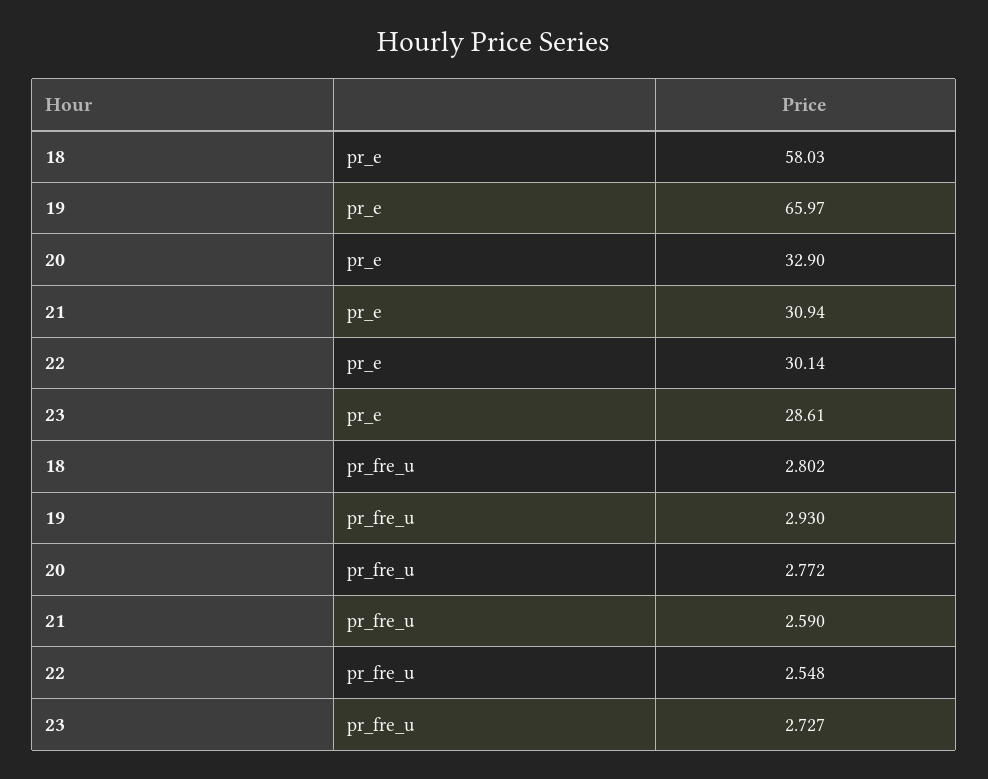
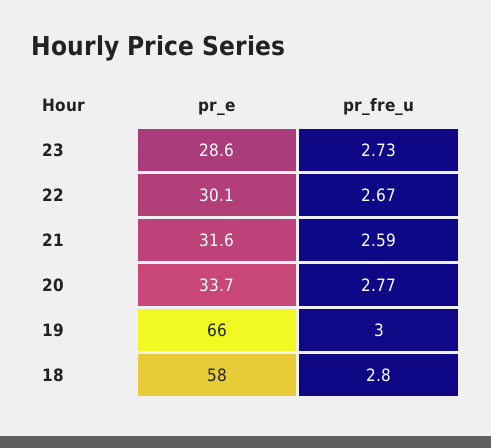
20, pr_e: 32.9 -> 33.7
21, pr_e: 30.94 -> 31.6
19, pr_fre_u: 2.93 -> 3
22, pr_fre_u: 2.548 -> 2.67

